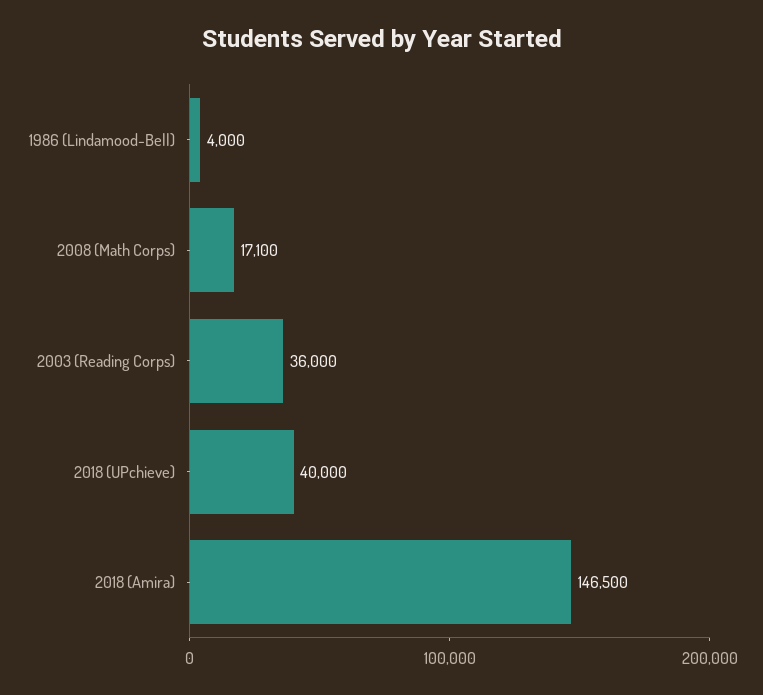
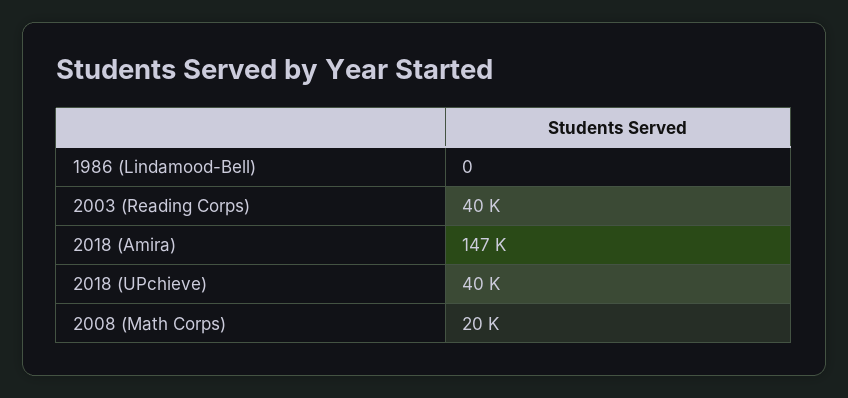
1986 (Lindamood-Bell): 4000 -> 0
2008 (Math Corps): 17100 -> 20000
2003 (Reading Corps): 36000 -> 40000

